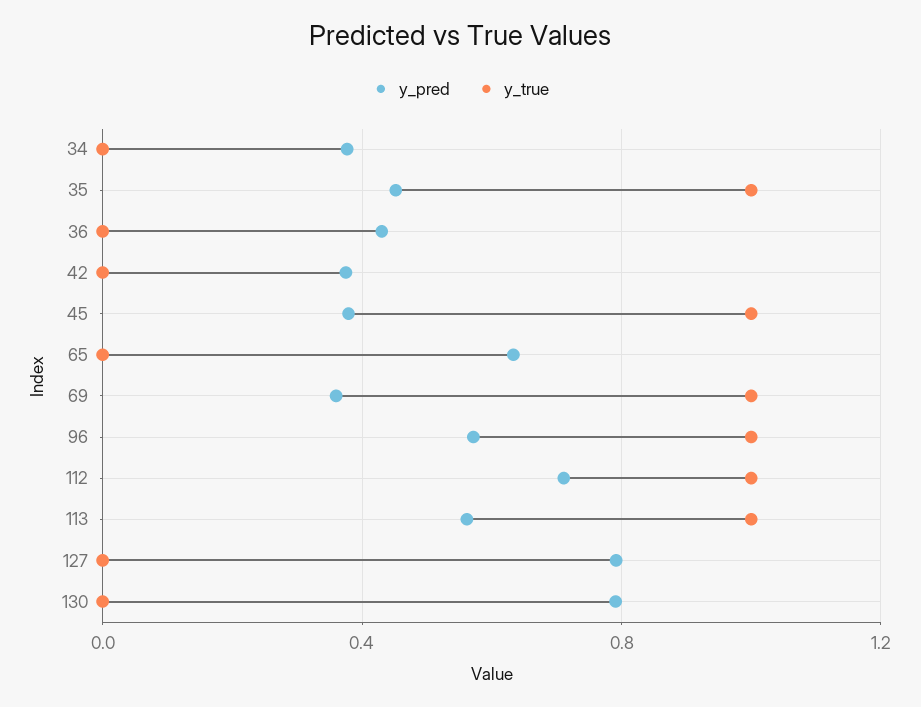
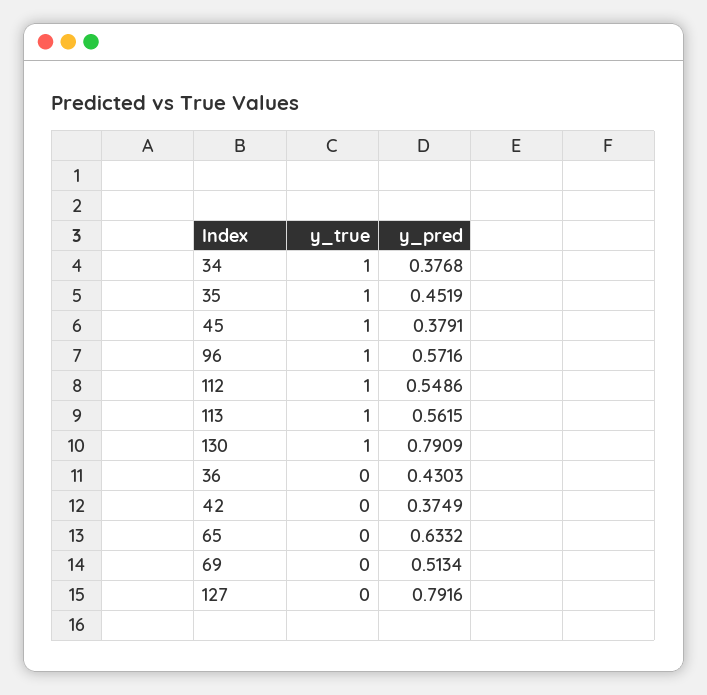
y_true, 34: 0 -> 1
y_pred, 69: 0.35 -> 0.5134
y_true, 69: 1 -> 0
y_pred, 112: 0.7 -> 0.5486
y_true, 130: 0 -> 1

